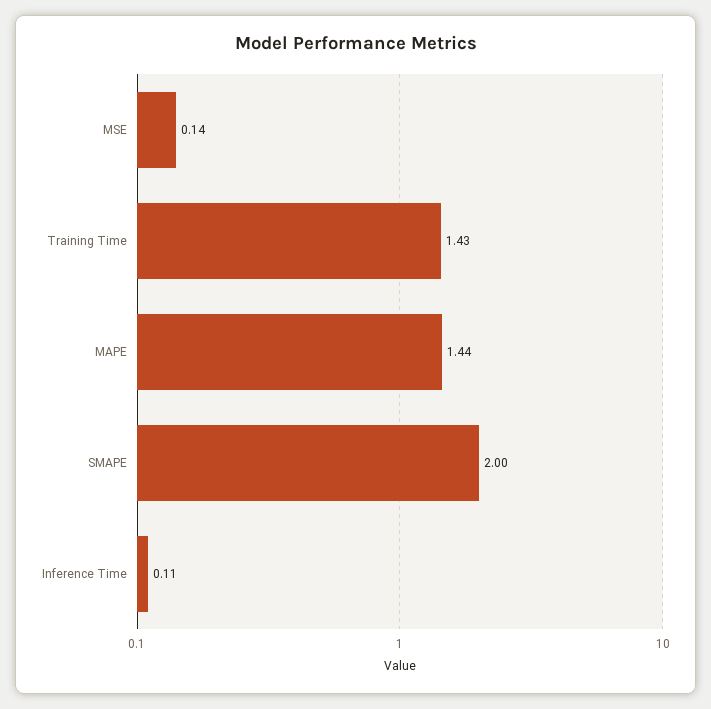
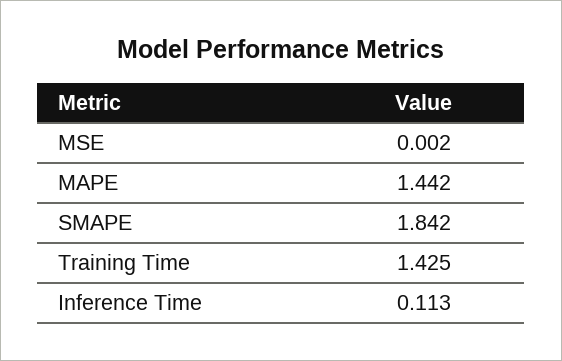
MSE: 0.14 -> 0.002
SMAPE: 2 -> 1.842

